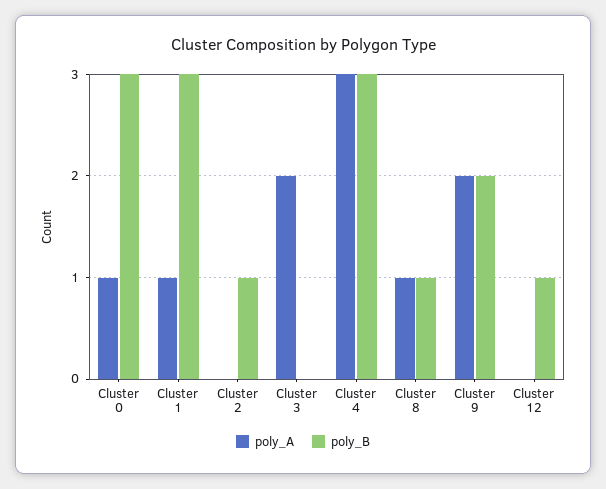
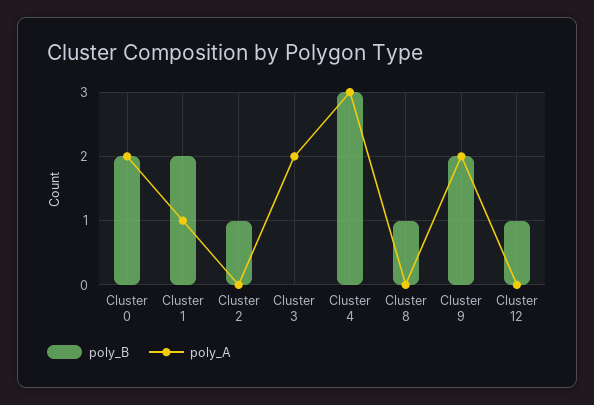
poly_A, Cluster 0: 1 -> 2
poly_B, Cluster 0: 3 -> 2
poly_B, Cluster 1: 3 -> 2
poly_A, Cluster 8: 1 -> 0

